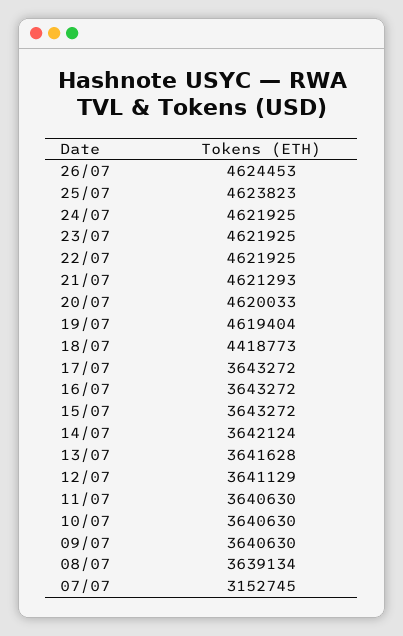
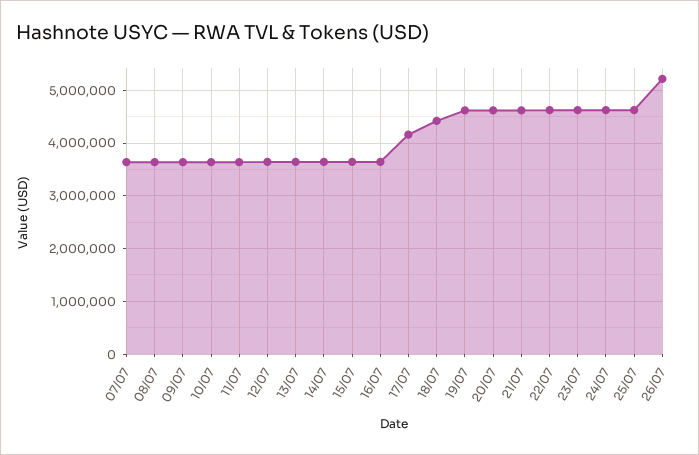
26/07: 4624453 -> 5200000
17/07: 3643272 -> 4200000
07/07: 3152745 -> 3600000

